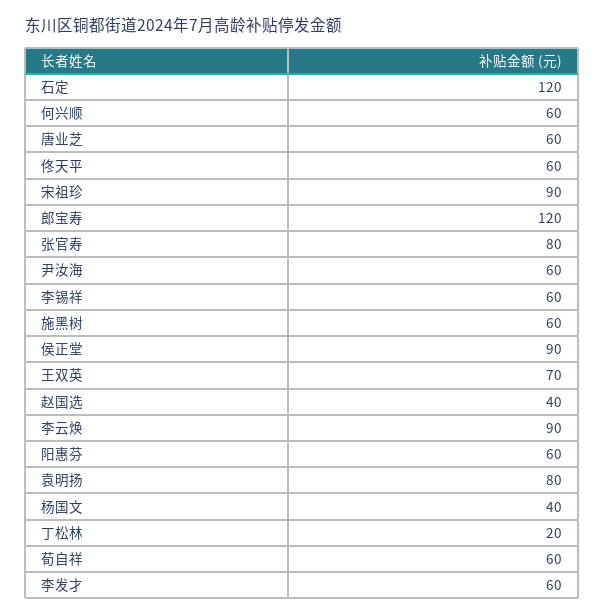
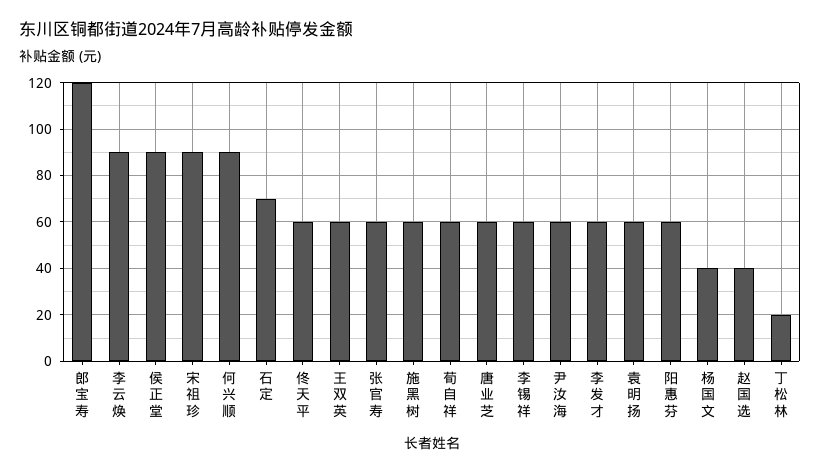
石定: 120 -> 70
何兴顺: 60 -> 90
张官寿: 80 -> 60
王双英: 70 -> 60
袁明扬: 80 -> 60

